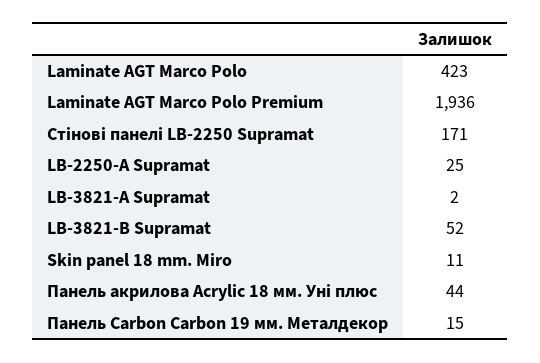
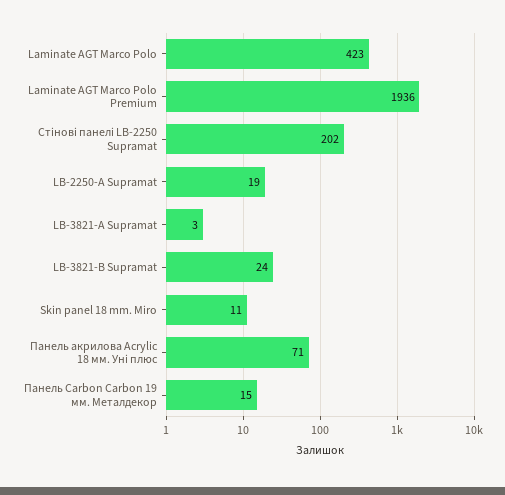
Стінові панелі LB-2250 Supramat: 171 -> 202
LB-2250-А Supramat: 25 -> 19
LB-3821-А Supramat: 2 -> 3
LB-3821-В Supramat: 52 -> 24
Панель акрилова Acrylic 18 мм. Уні плюс: 44 -> 71

